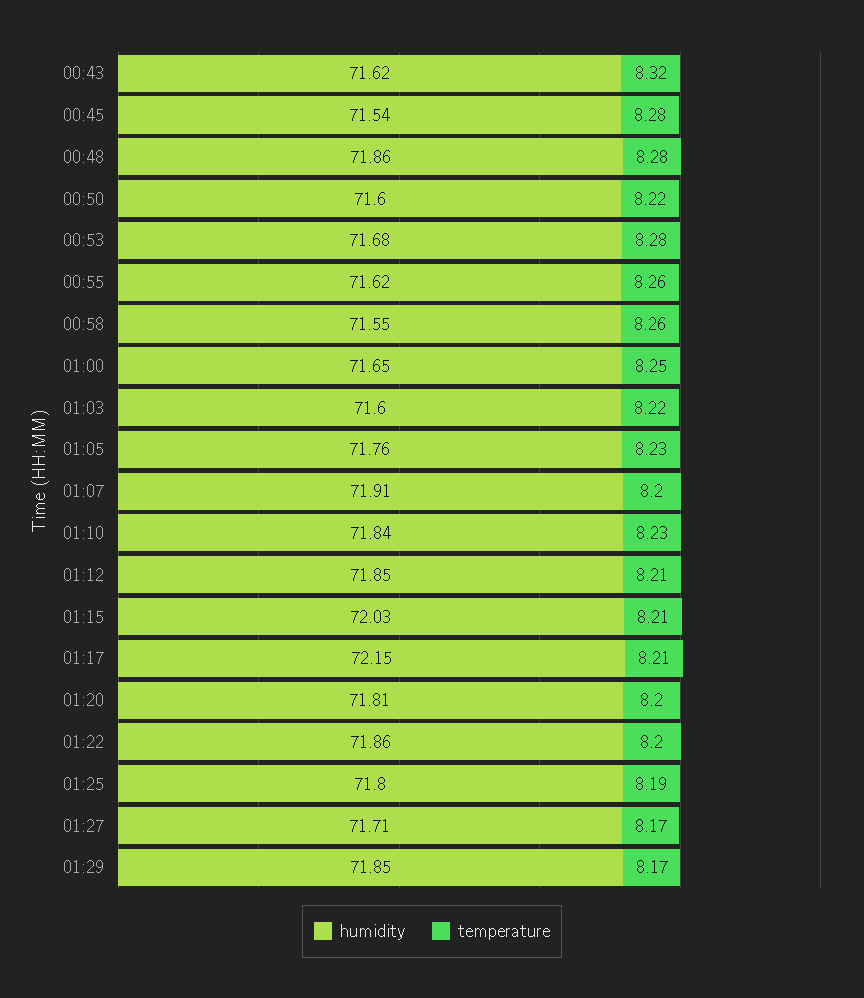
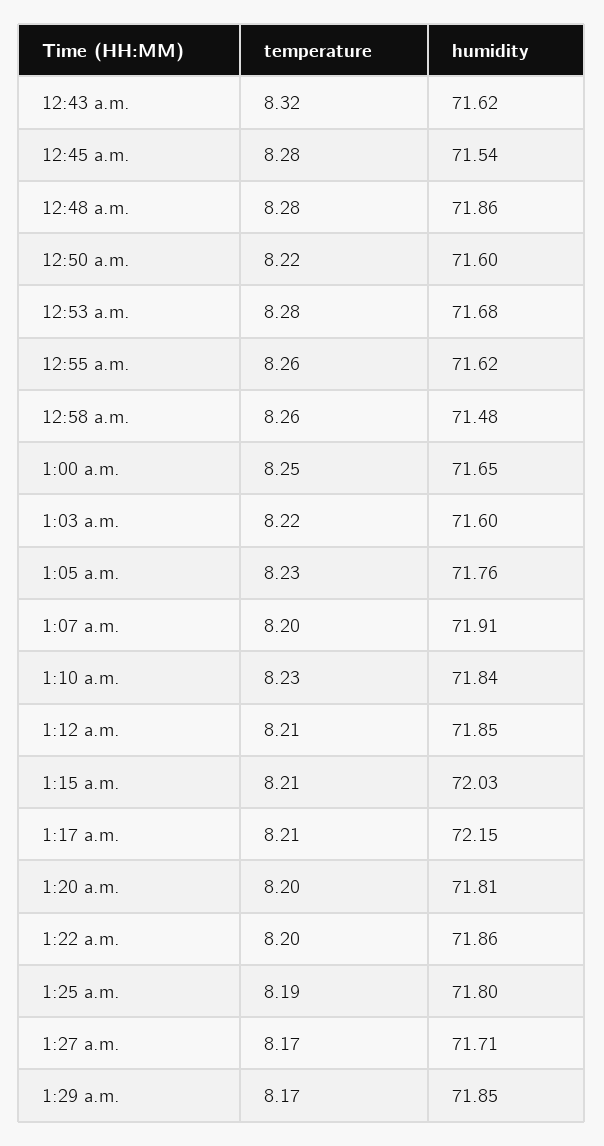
humidity, 00:58: 71.55 -> 71.48

